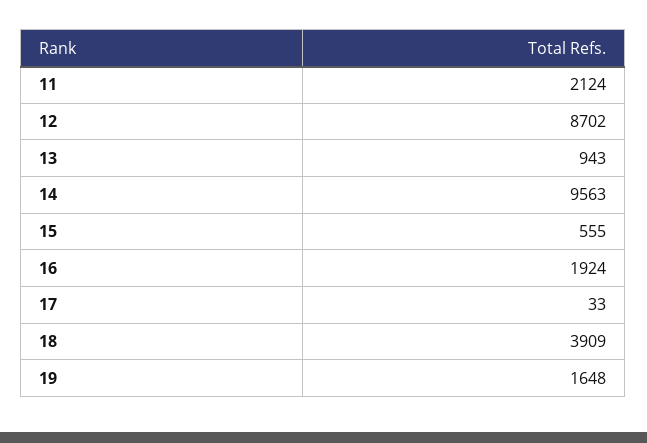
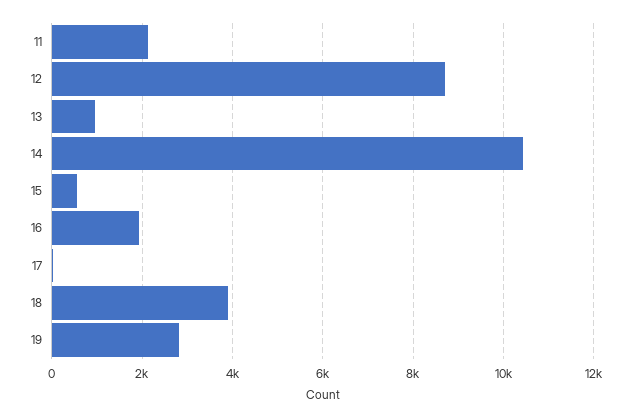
14: 9563 -> 10400
19: 1648 -> 2800

